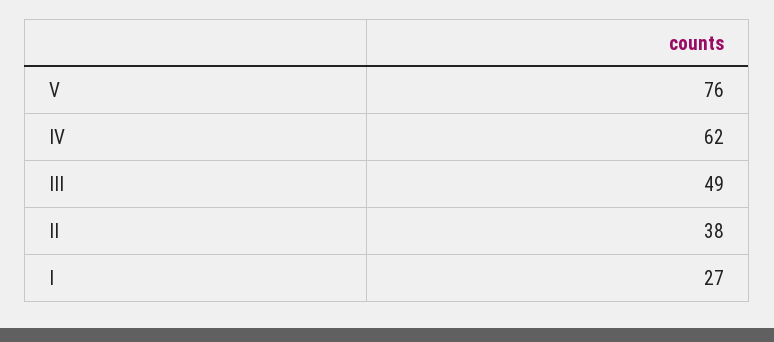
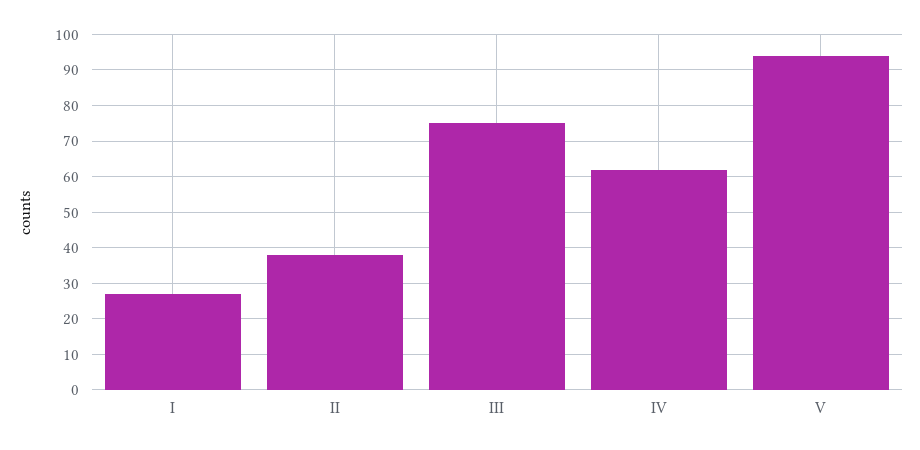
V: 76 -> 95
III: 49 -> 75

